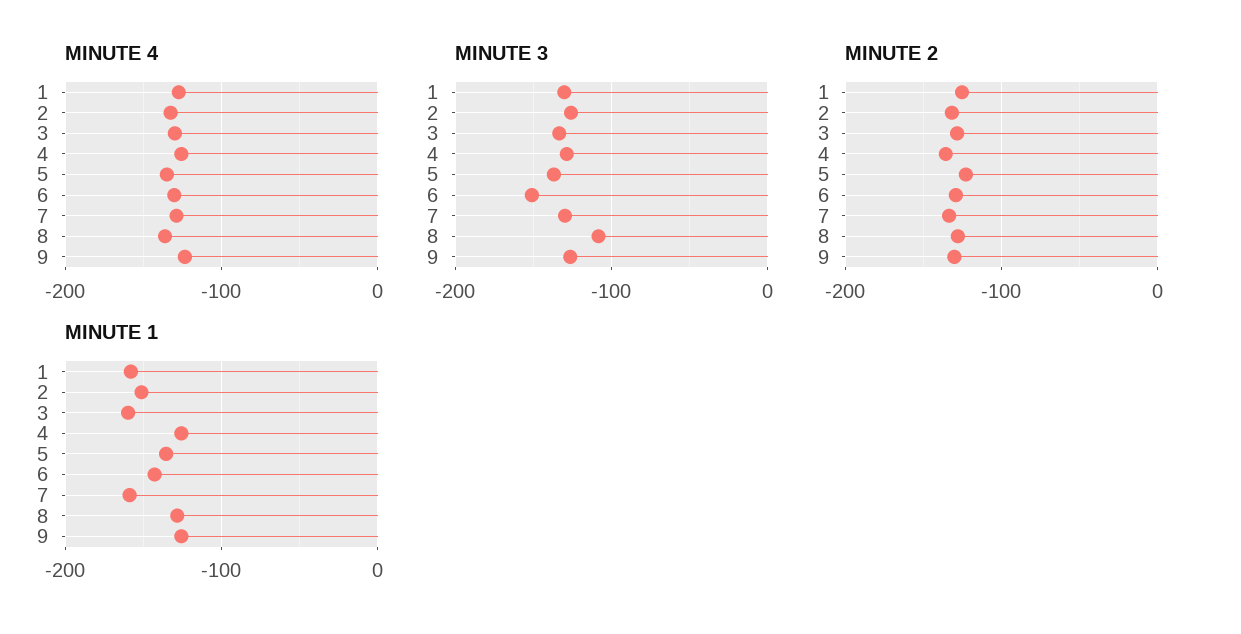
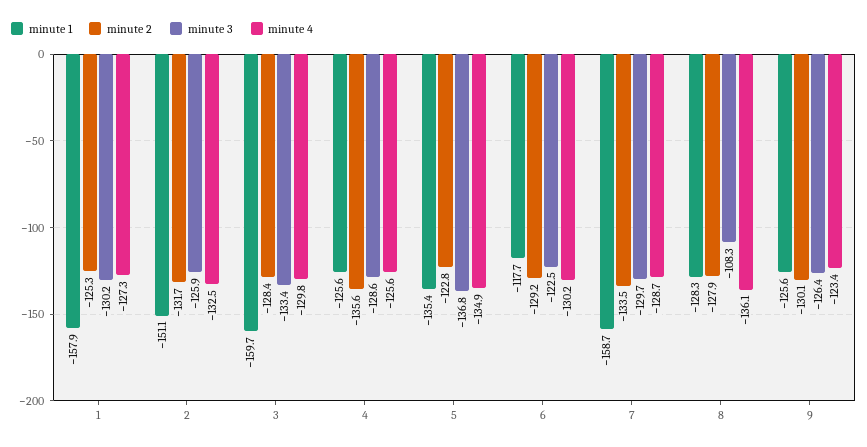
MINUTE 3, 6: -150 -> -122.5
MINUTE 1, 6: -140 -> -117.7

